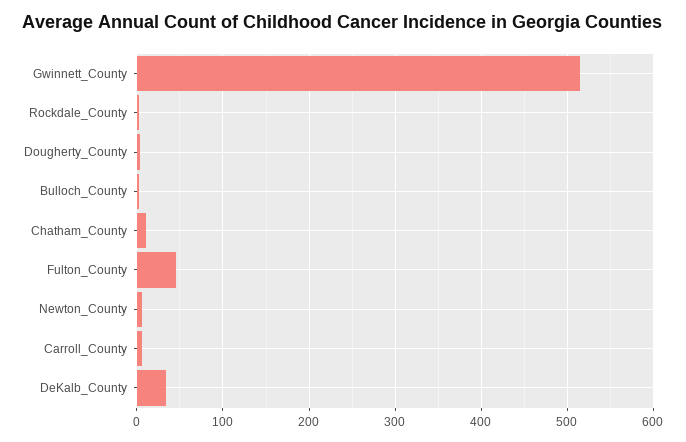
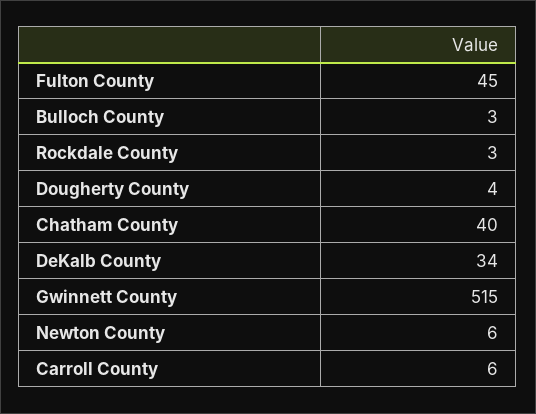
Chatham_County: 10 -> 40

